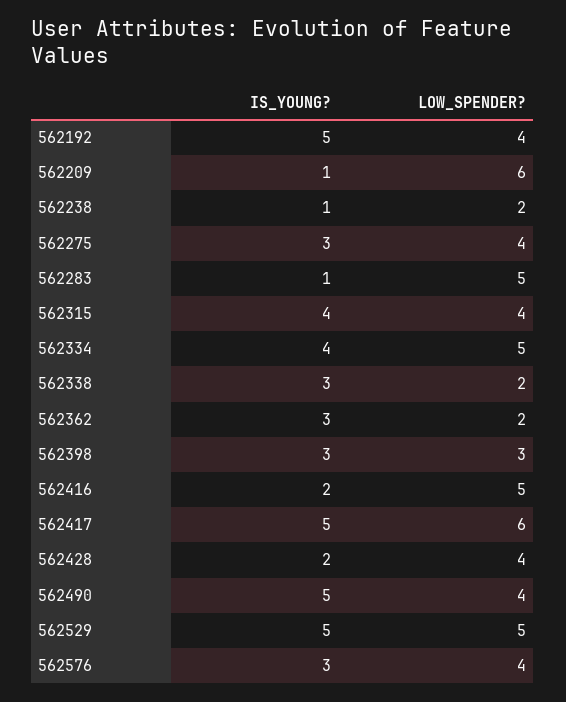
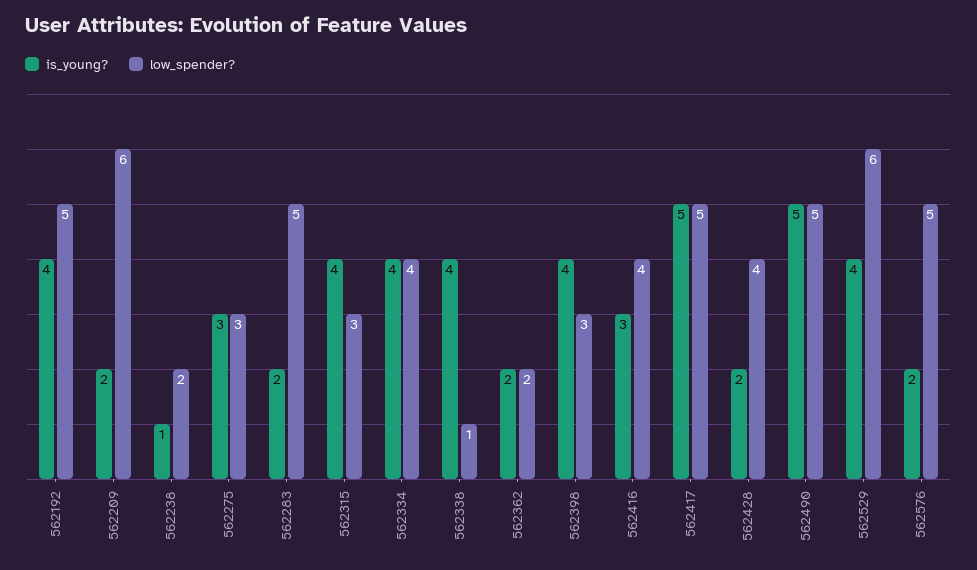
IS_YOUNG?, 562192: 5 -> 4
LOW_SPENDER?, 562192: 4 -> 5
IS_YOUNG?, 562209: 1 -> 2
LOW_SPENDER?, 562275: 4 -> 3
IS_YOUNG?, 562283: 1 -> 2
LOW_SPENDER?, 562315: 4 -> 3
LOW_SPENDER?, 562334: 5 -> 4
IS_YOUNG?, 562338: 3 -> 4
LOW_SPENDER?, 562338: 2 -> 1
IS_YOUNG?, 562362: 3 -> 2
IS_YOUNG?, 562398: 3 -> 4
IS_YOUNG?, 562416: 2 -> 3
LOW_SPENDER?, 562416: 5 -> 4
LOW_SPENDER?, 562417: 6 -> 5
LOW_SPENDER?, 562490: 4 -> 5
IS_YOUNG?, 562529: 5 -> 4
LOW_SPENDER?, 562529: 5 -> 6
IS_YOUNG?, 562576: 3 -> 2
LOW_SPENDER?, 562576: 4 -> 5

